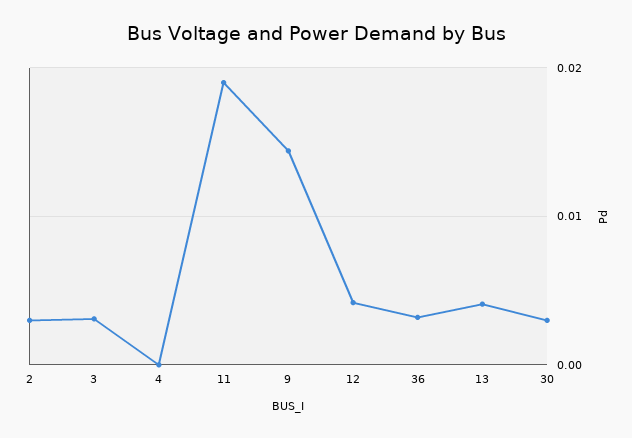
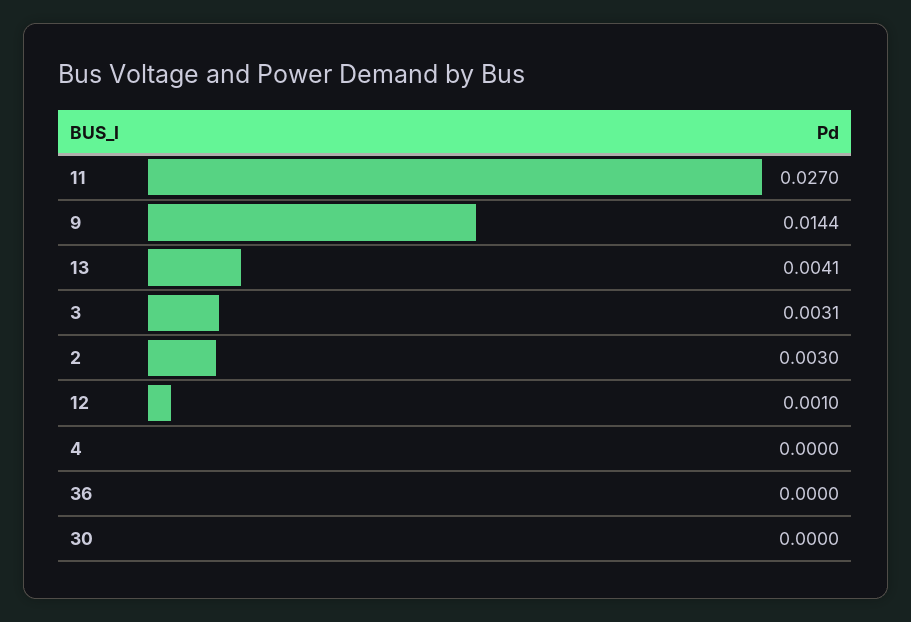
11: 0.019 -> 0.027
12: 0.004 -> 0.001
36: 0.003 -> 0
30: 0.003 -> 0

